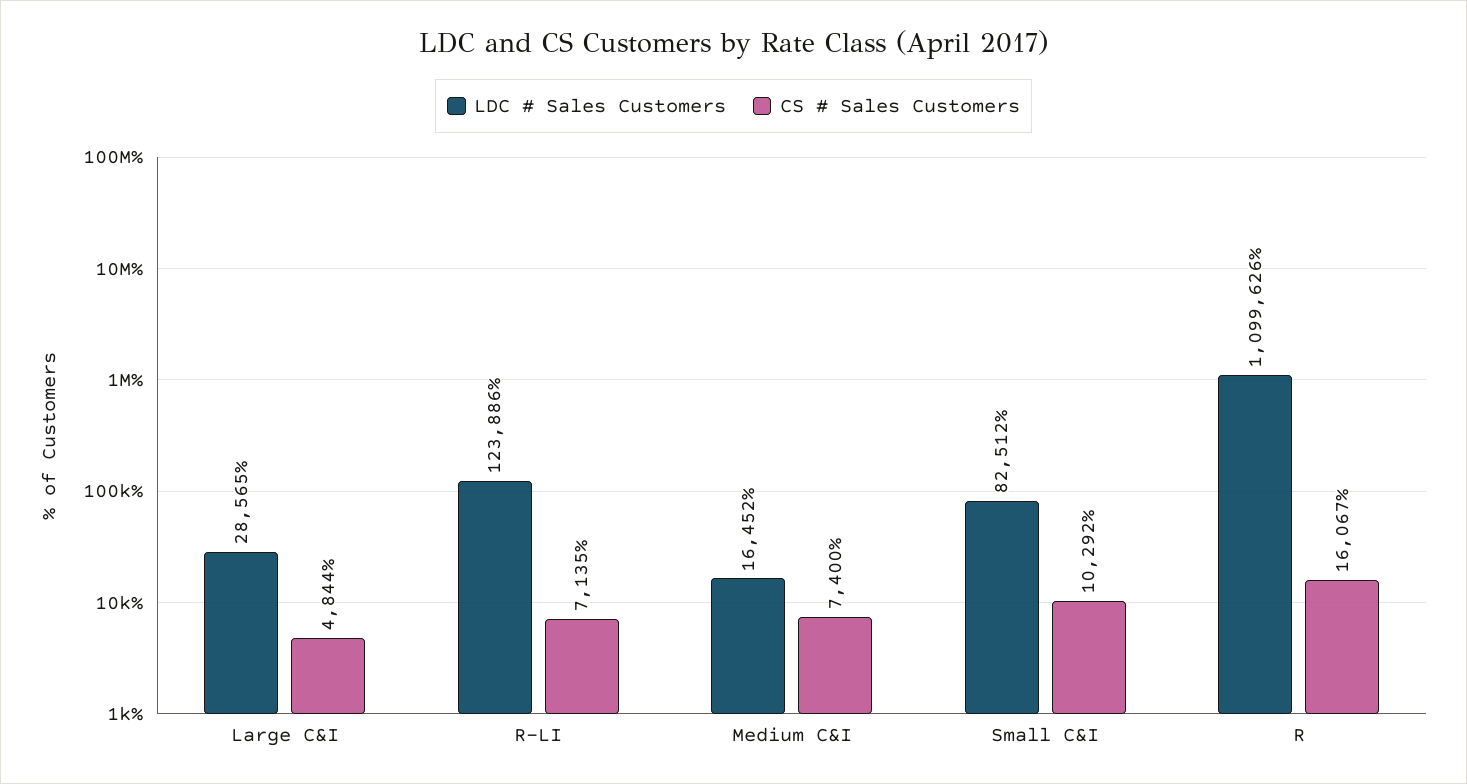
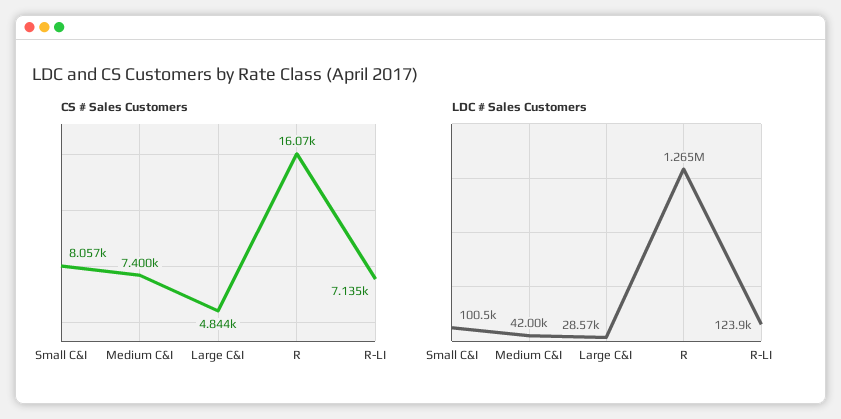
LDC # Sales Customers, Medium C&I: 16452 -> 42000
LDC # Sales Customers, Small C&I: 82512 -> 100500
CS # Sales Customers, Small C&I: 10292 -> 8057
LDC # Sales Customers, R: 1099626 -> 1265000

